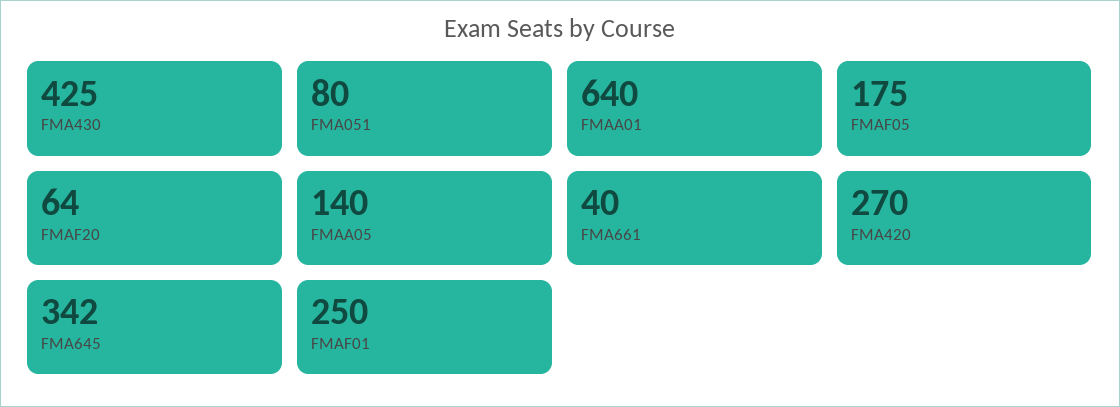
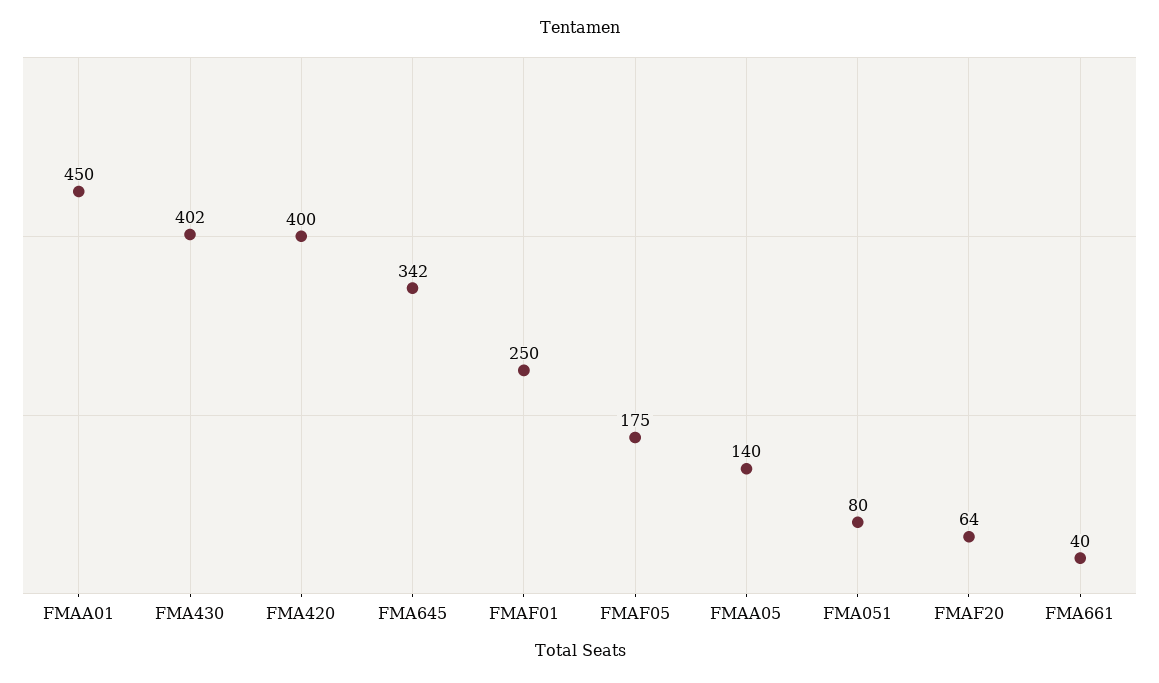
FMA430: 425 -> 402
FMAA01: 640 -> 450
FMA420: 270 -> 400

